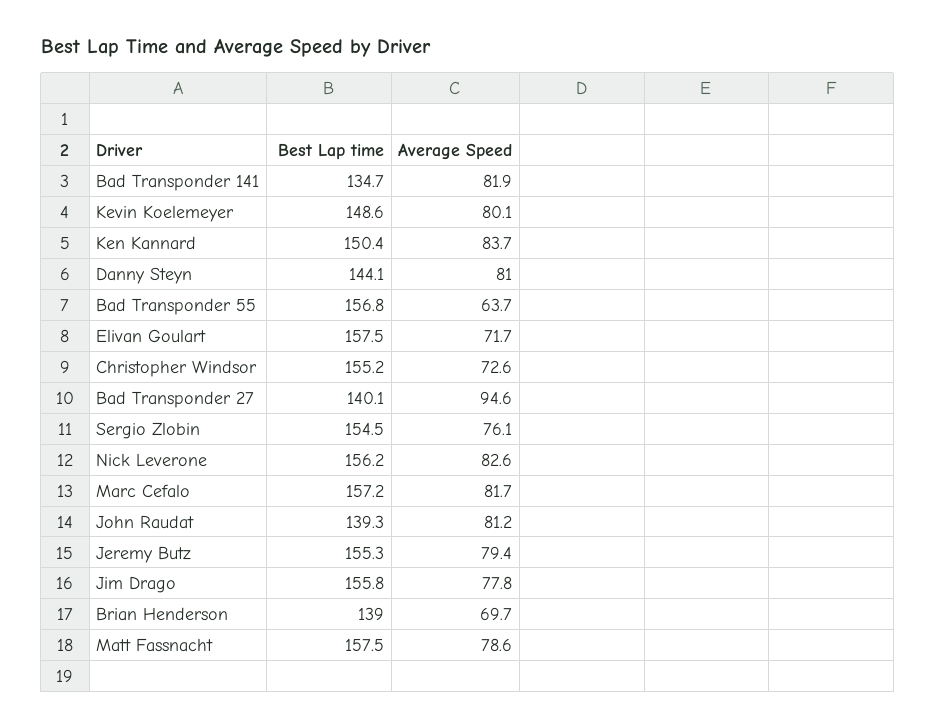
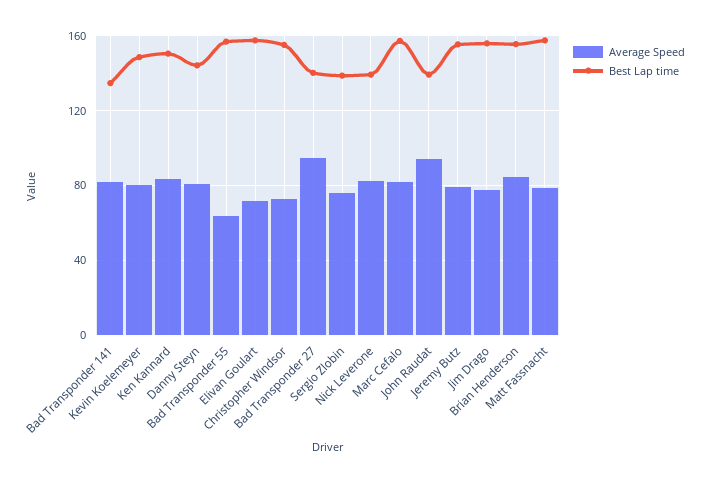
Best Lap time, Sergio Zlobin: 154.5 -> 140
Best Lap time, Nick Leverone: 156.2 -> 140
Average Speed, John Raudat: 81.2 -> 95
Best Lap time, Brian Henderson: 139 -> 155
Average Speed, Brian Henderson: 69.7 -> 85

